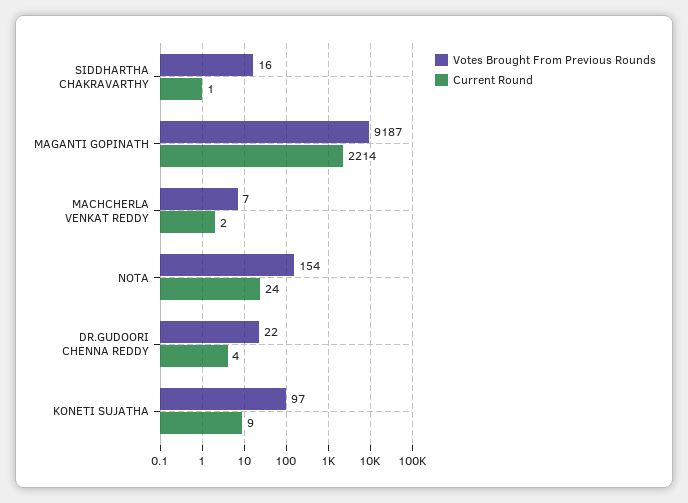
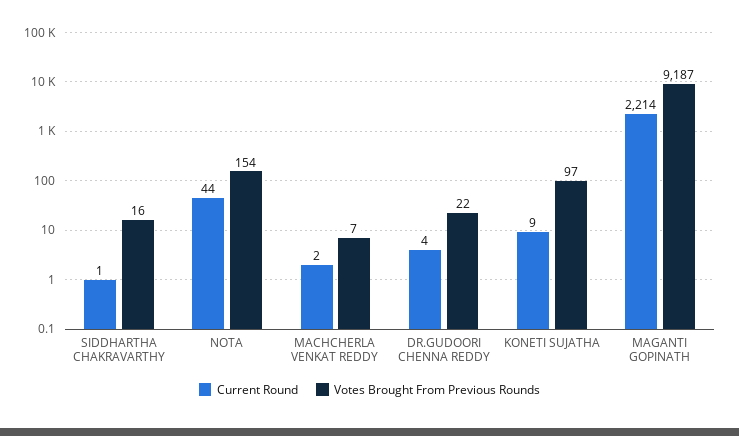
Current Round, NOTA: 24 -> 44

